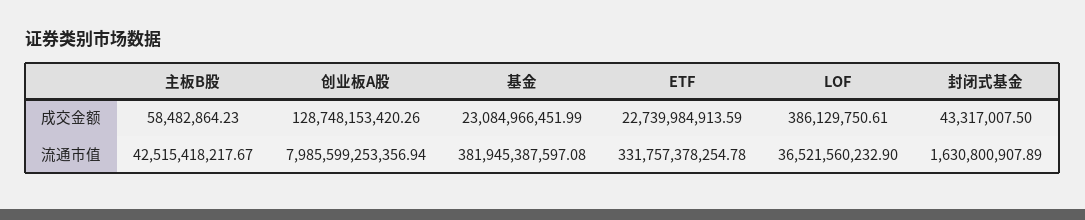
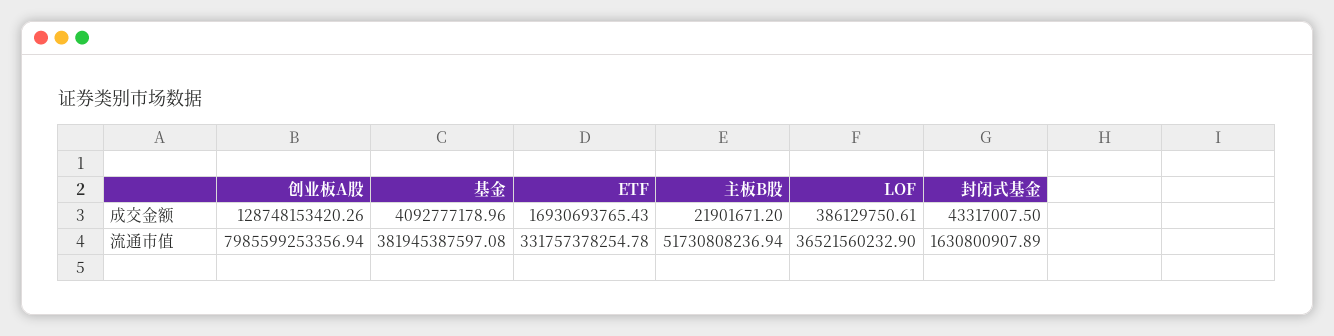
主板B股, 成交金额: 58482864.23 -> 21901671.2
基金, 成交金额: 23084966451.99 -> 4092777178.96
ETF, 成交金额: 22739984913.59 -> 16930693765.43
主板B股, 流通市值: 42515418217.67 -> 51730808236.94

